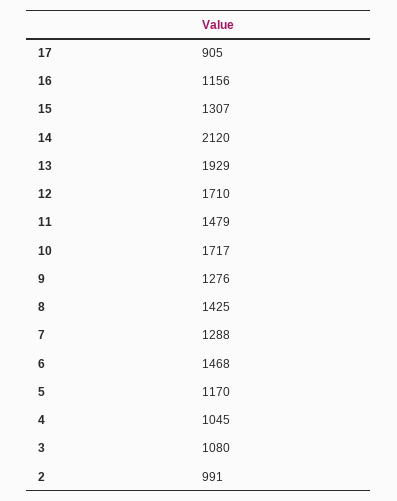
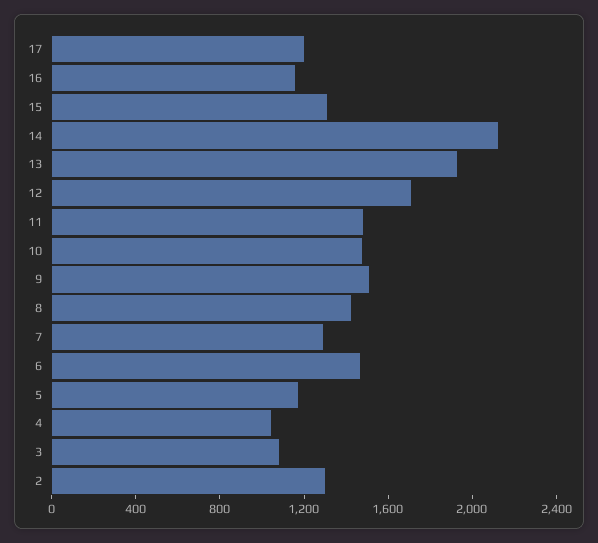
17: 905 -> 1200
10: 1717 -> 1500
9: 1276 -> 1500
2: 991 -> 1300

